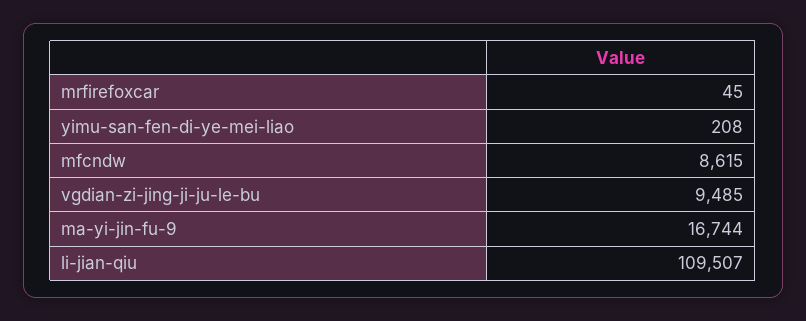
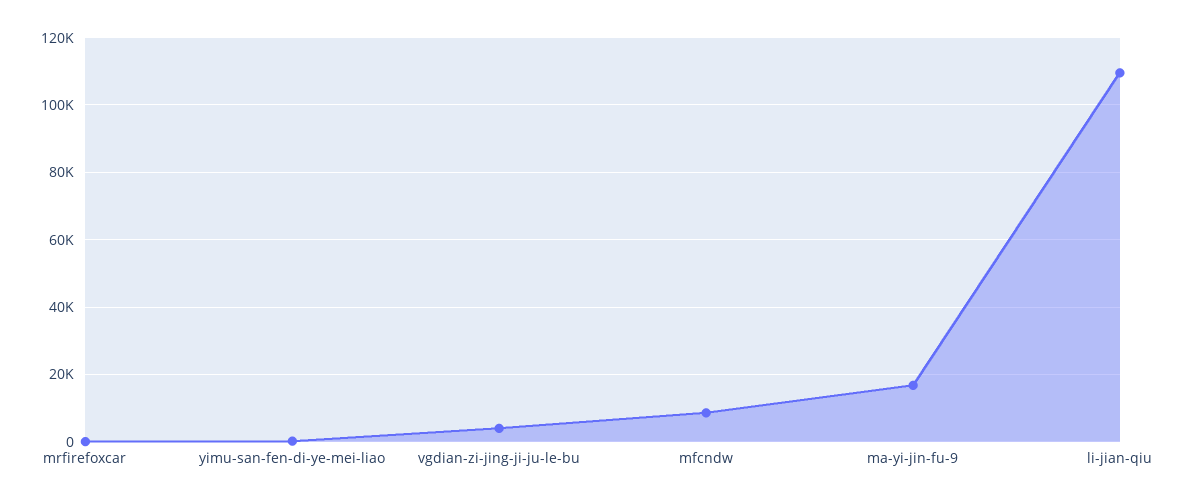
vgdian-zi-jing-ji-ju-le-bu: 9485 -> 4000

